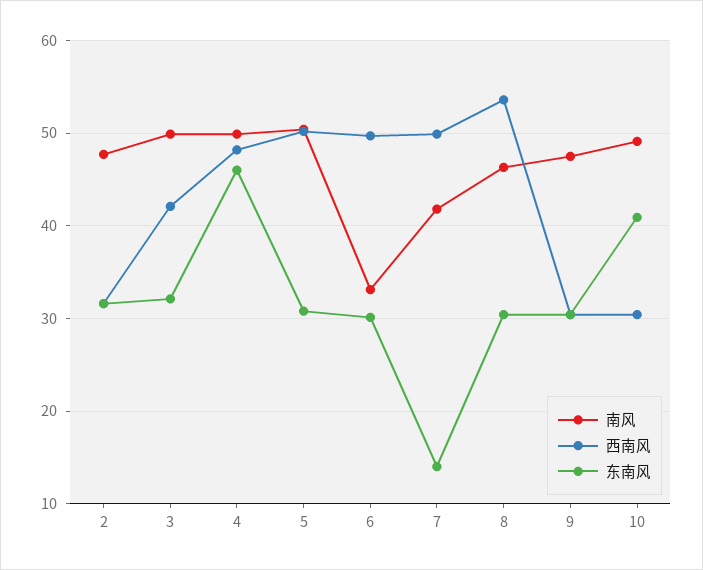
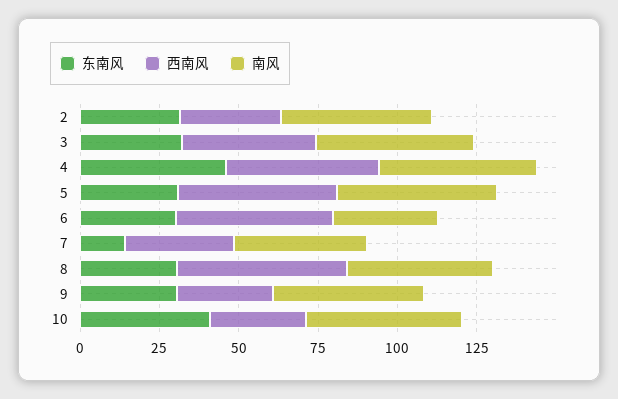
西南风, 7: 50 -> 35

